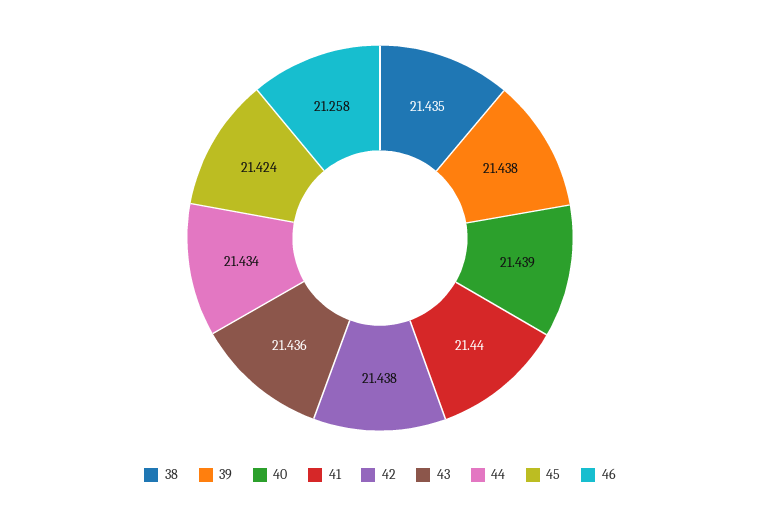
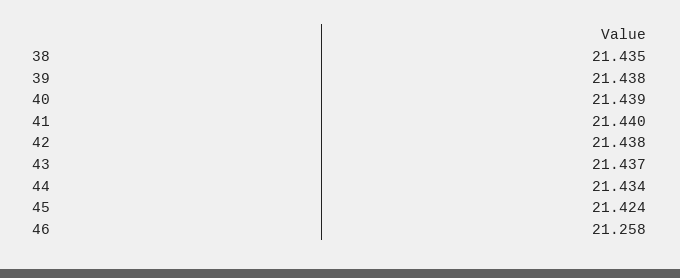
43: 21.436 -> 21.437

